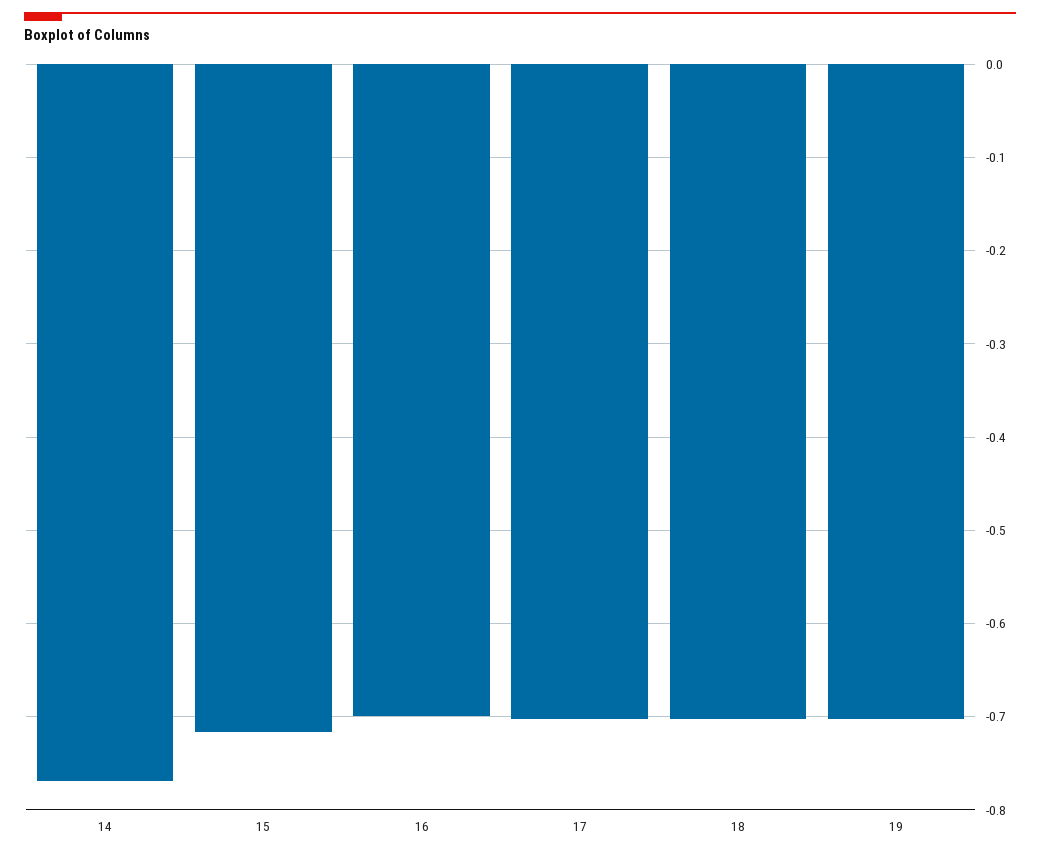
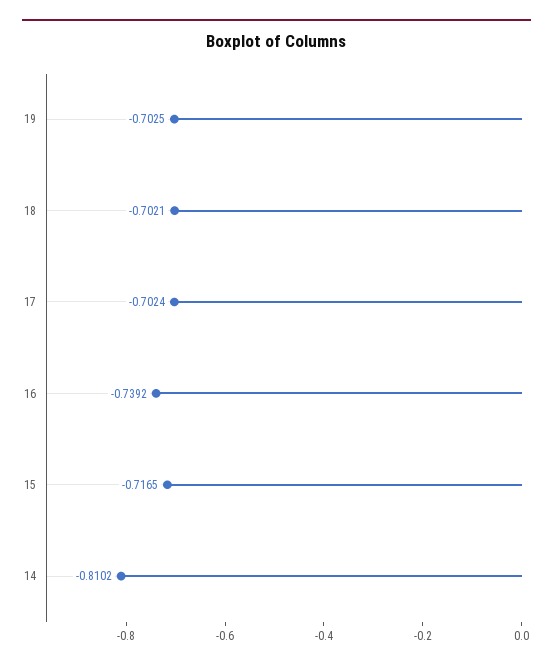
14: -0.77 -> -0.8102
16: -0.7 -> -0.7392

